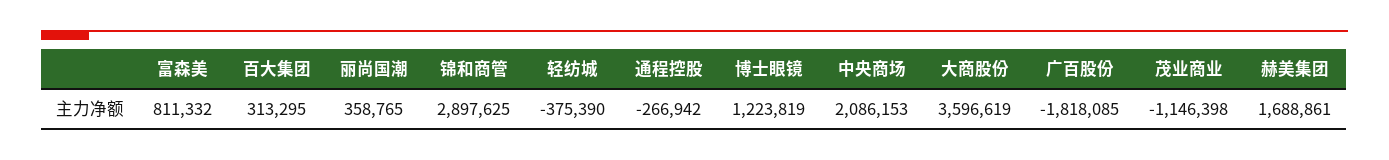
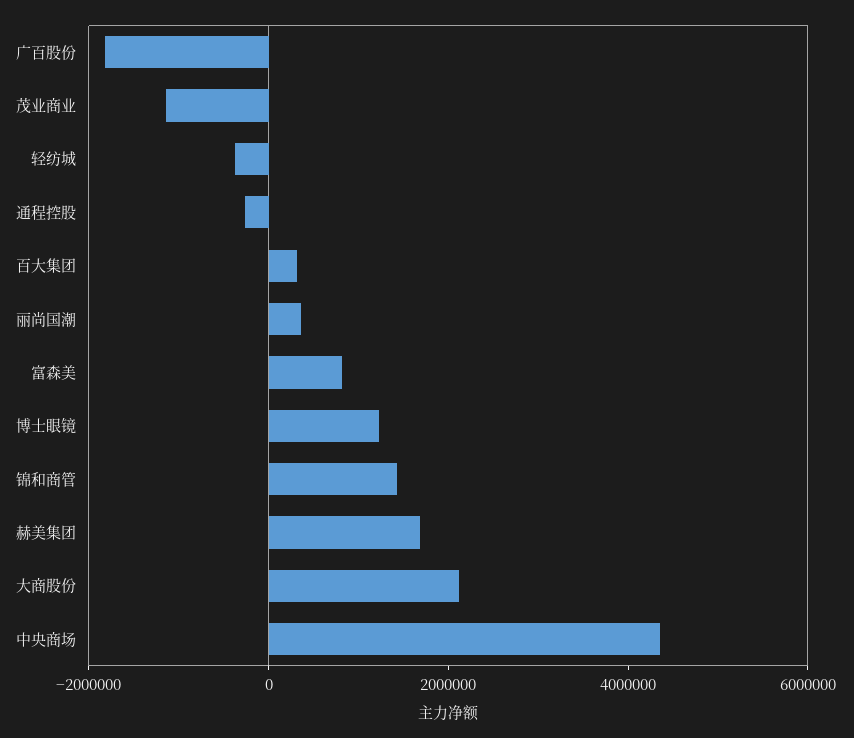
锦和商管: 2897625 -> 1500000
中央商场: 2086153 -> 4500000
大商股份: 3596619 -> 2000000

